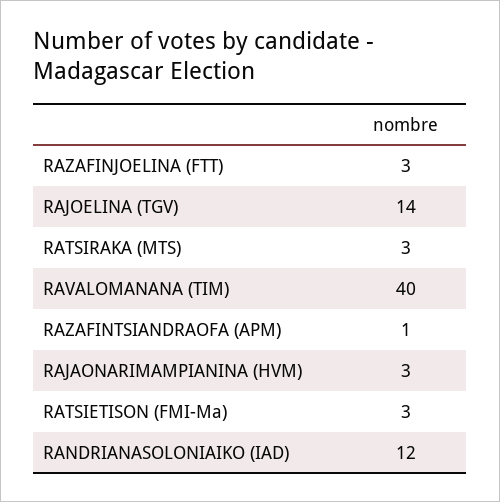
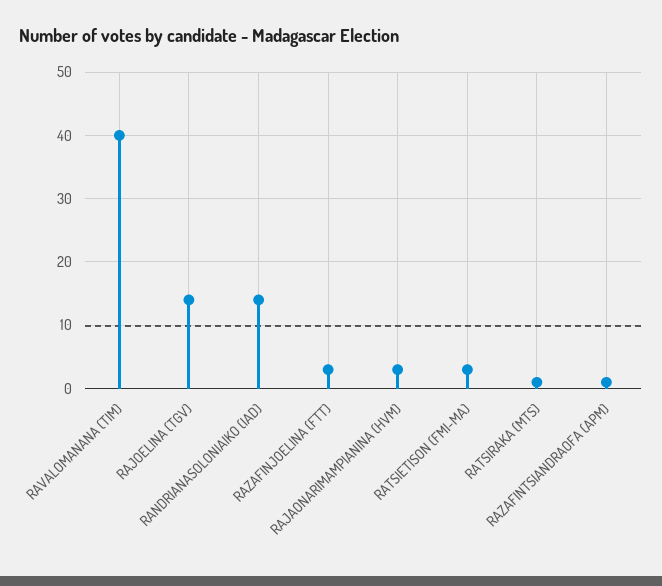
RATSIRAKA (MTS): 3 -> 1
RANDRIANASOLONIAIKO (IAD): 12 -> 14

